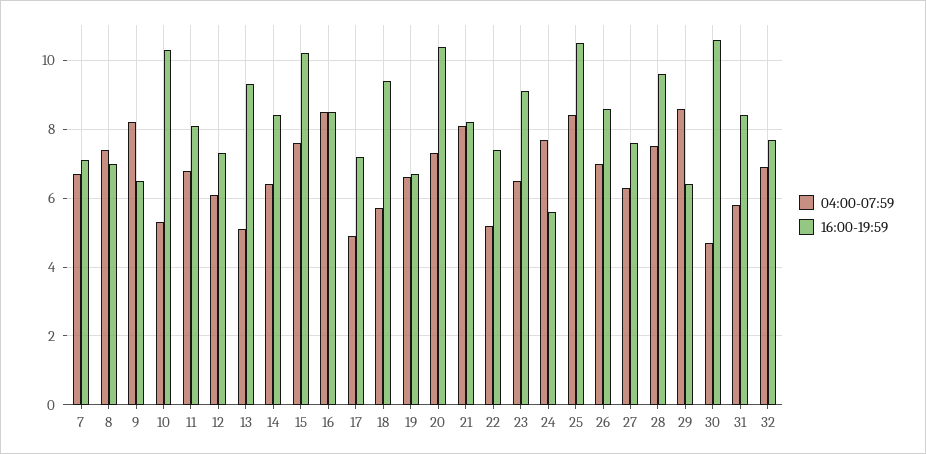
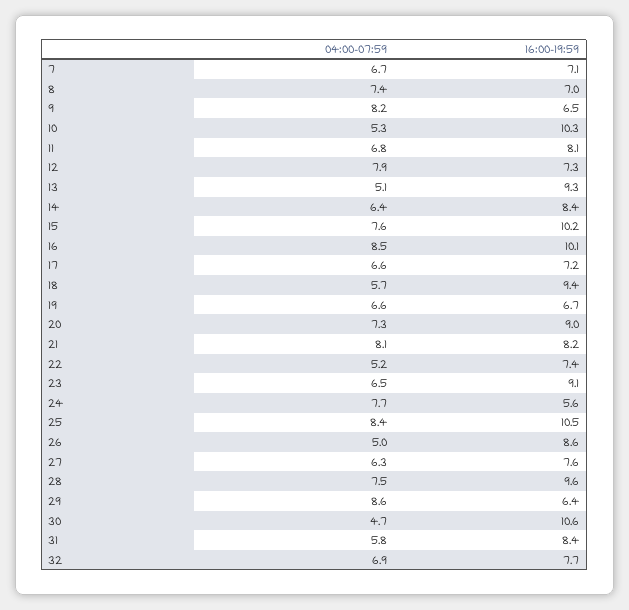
04:00-07:59, 12: 6 -> 7.9
16:00-19:59, 16: 8.5 -> 10.1
04:00-07:59, 17: 5 -> 6.6
16:00-19:59, 20: 10.5 -> 9
04:00-07:59, 26: 7 -> 5

